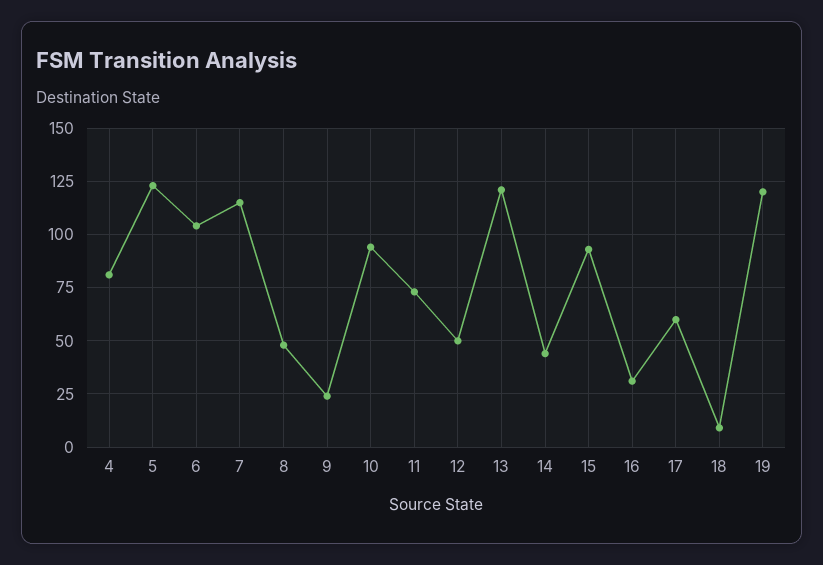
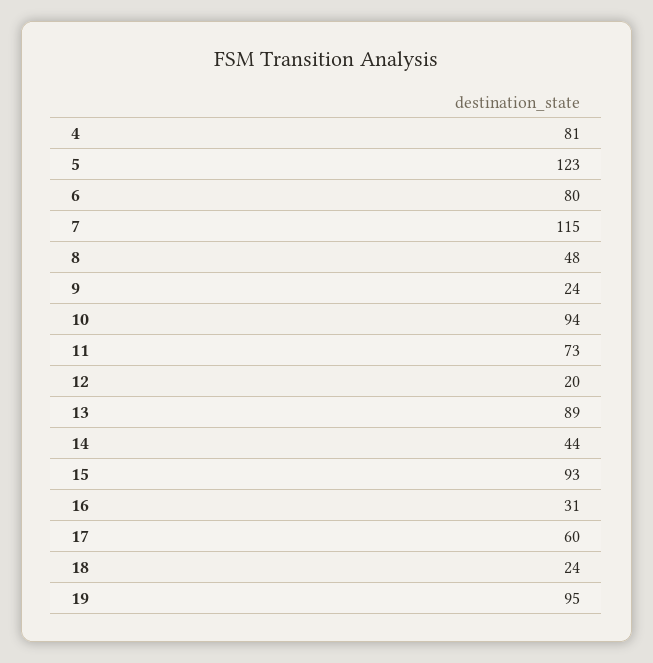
6: 105 -> 80
12: 50 -> 20
13: 120 -> 89
18: 10 -> 24
19: 120 -> 95

